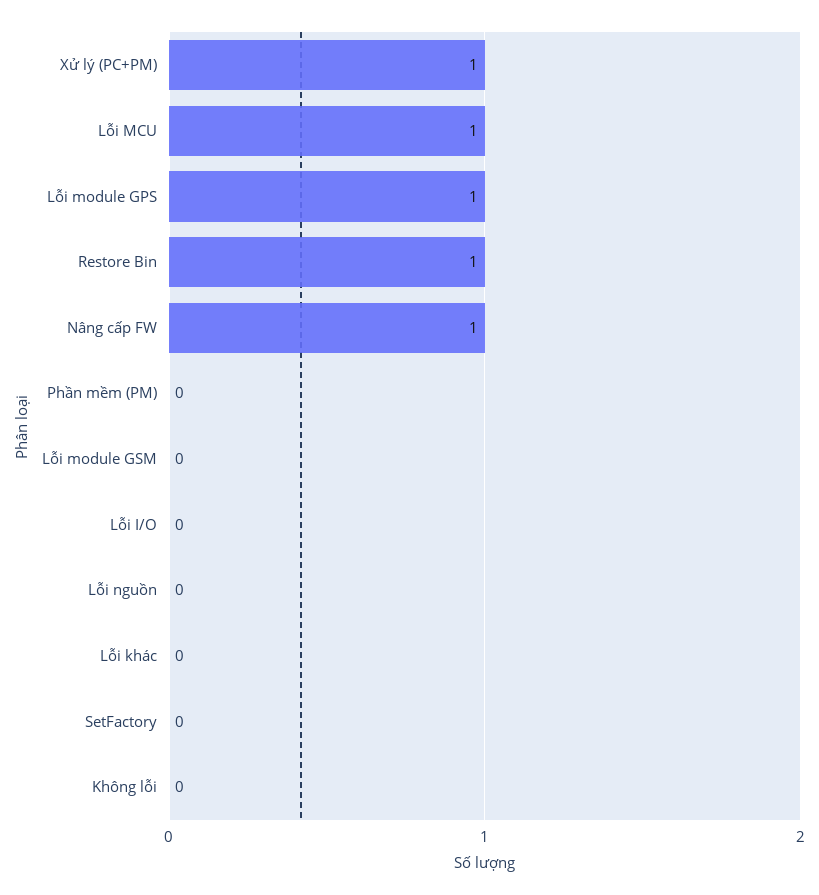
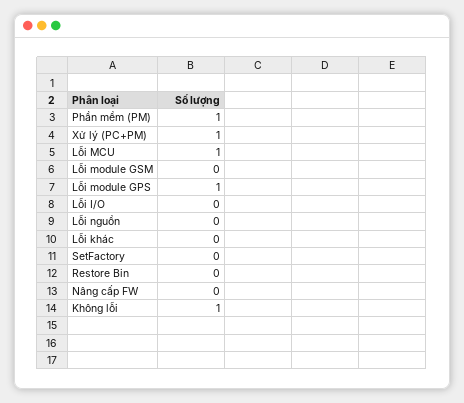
Restore Bin: 1 -> 0
Nâng cấp FW: 1 -> 0
Phần mềm (PM): 0 -> 1
Không lỗi: 0 -> 1

